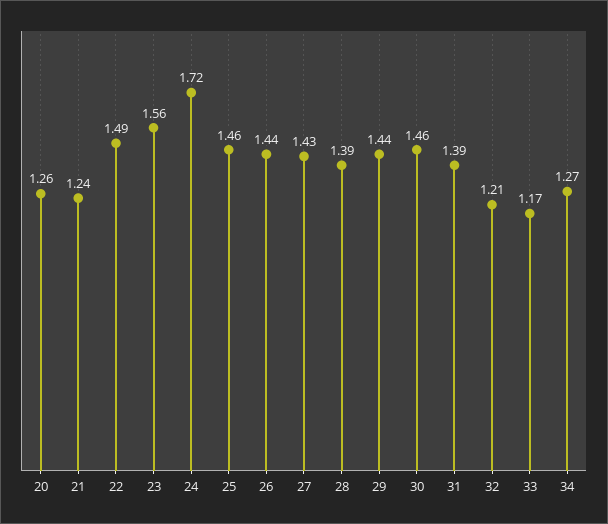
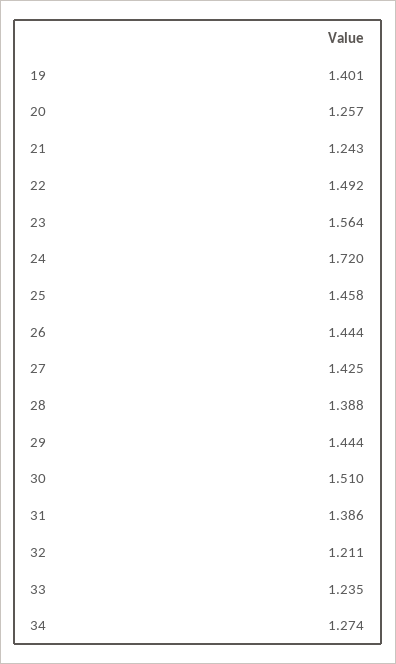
30: 1.46 -> 1.51
33: 1.17 -> 1.235
19: none -> 1.401

